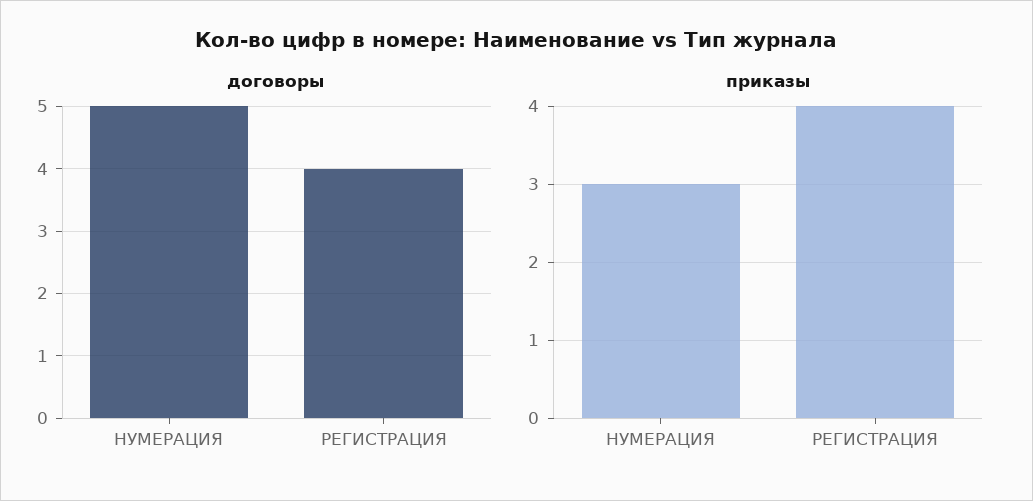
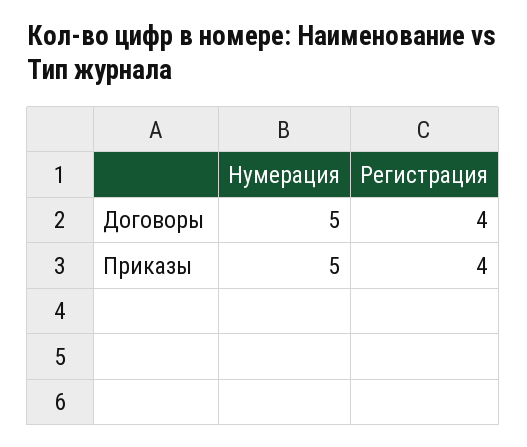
приказы, НУМЕРАЦИЯ: 3 -> 5

